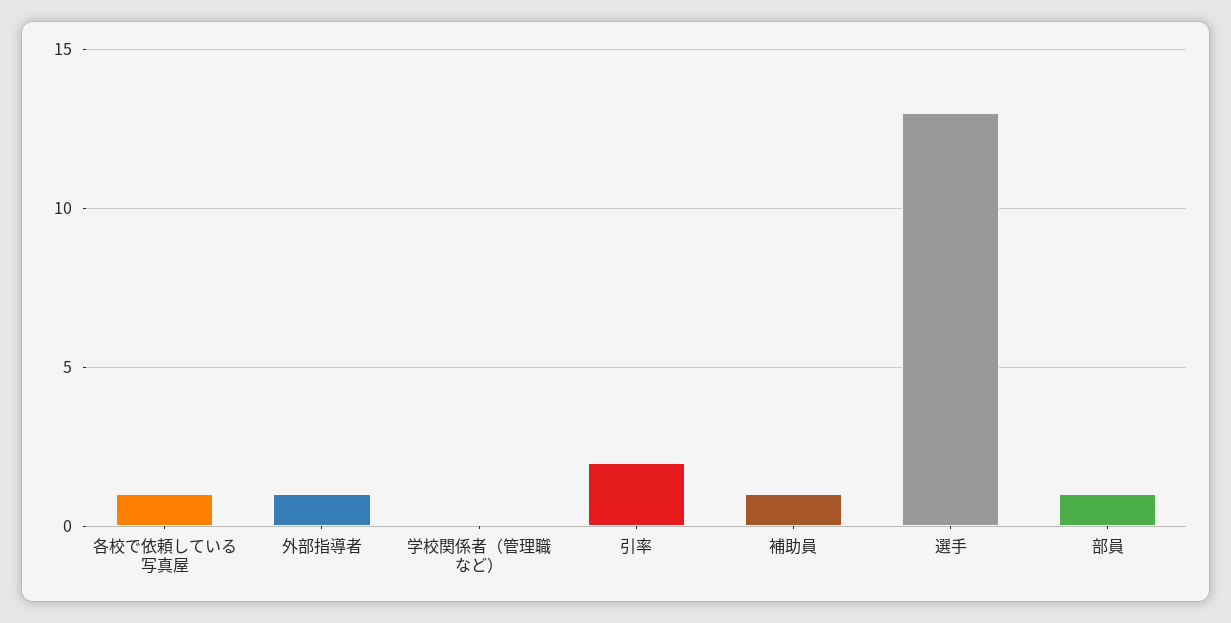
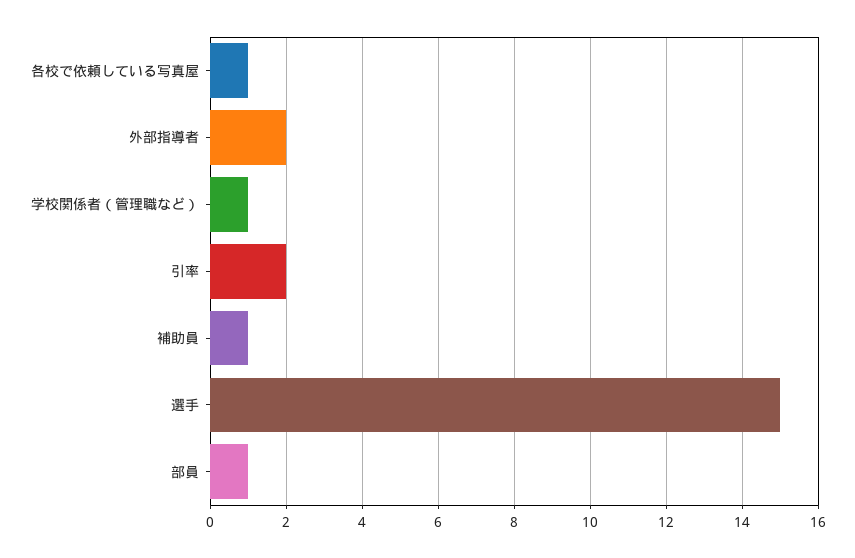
外部指導者: 1 -> 2
学校関係者（管理職など）: 0 -> 1
選手: 13 -> 15

